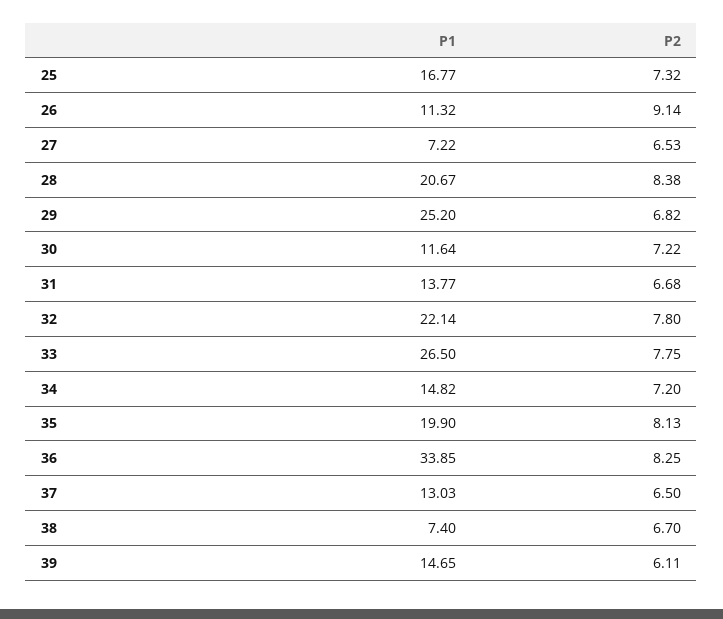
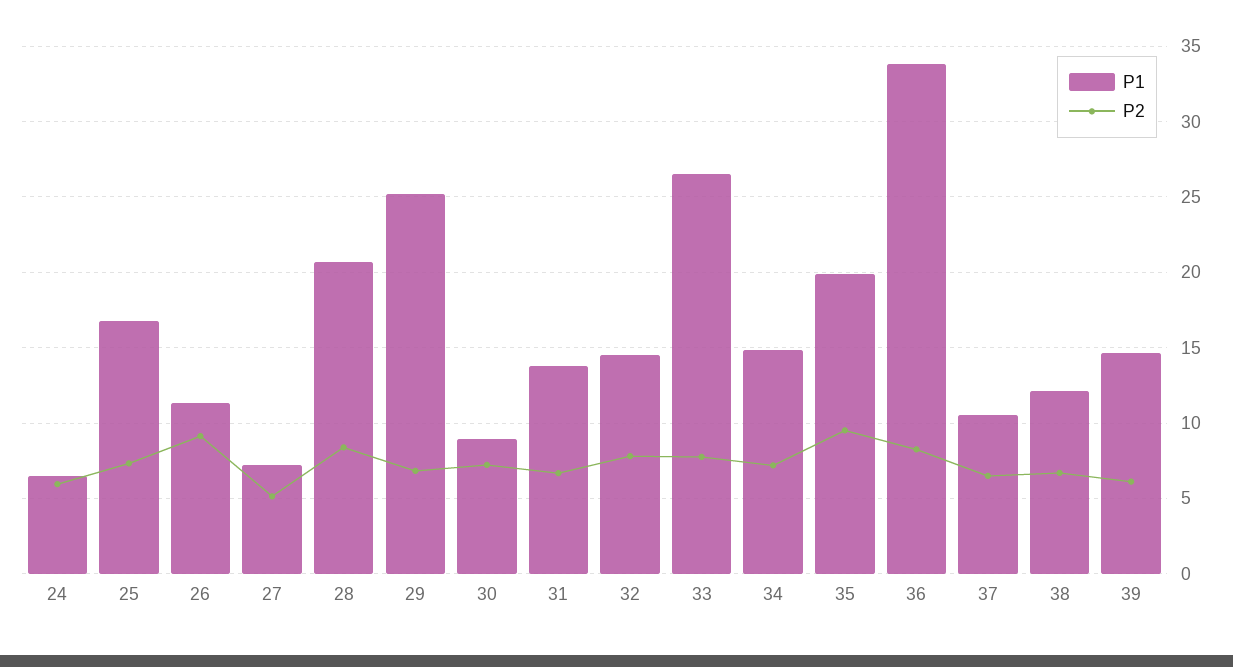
P2, 27: 6.53 -> 5
P1, 30: 11.64 -> 9
P1, 32: 22.14 -> 14.5
P2, 35: 8.13 -> 9.5
P1, 37: 13.03 -> 10.5
P1, 38: 7.4 -> 12
P1, 24: none -> 6.5
P2, 24: none -> 6

